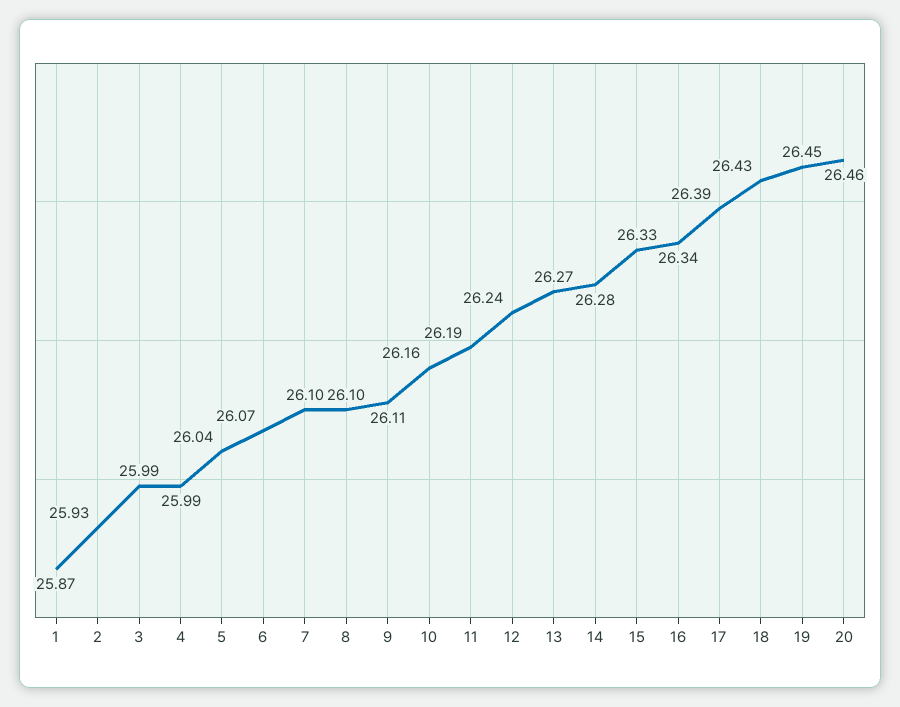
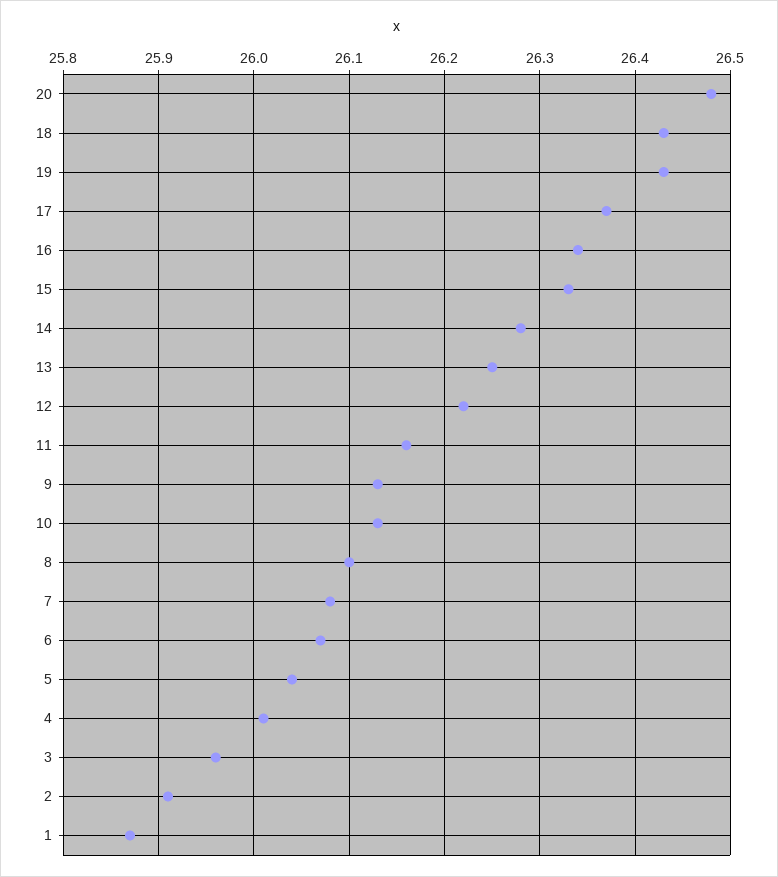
2: 25.93 -> 25.91
3: 25.99 -> 25.96
4: 25.99 -> 26.01
7: 26.1 -> 26.08
9: 26.11 -> 26.13
10: 26.16 -> 26.13
11: 26.19 -> 26.16
12: 26.24 -> 26.22
13: 26.27 -> 26.25
17: 26.39 -> 26.37
19: 26.45 -> 26.43
20: 26.46 -> 26.48

